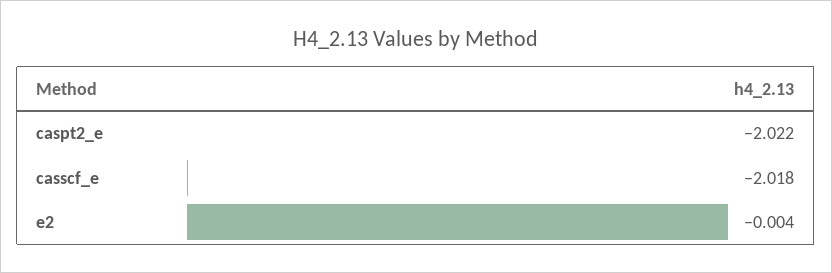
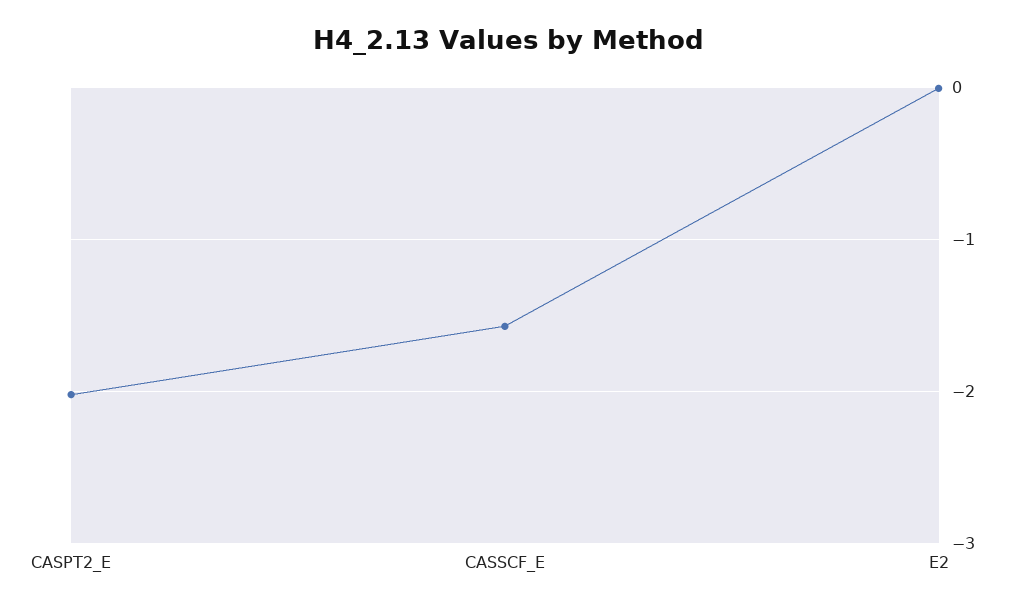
casscf_e: -2.018 -> -1.6

